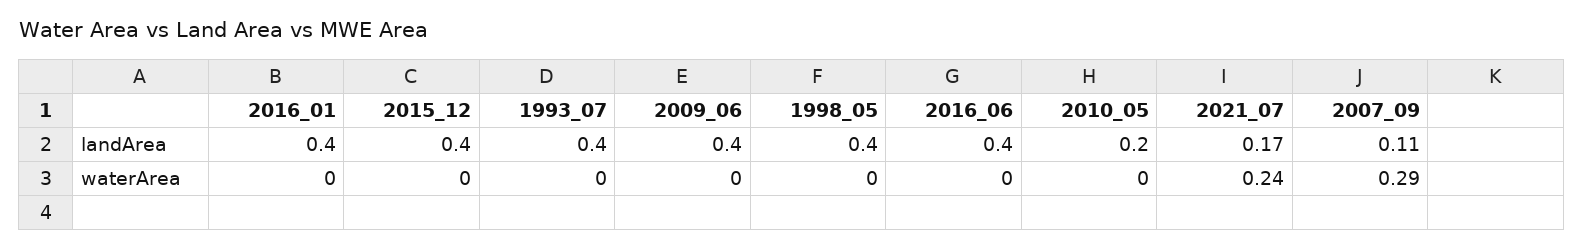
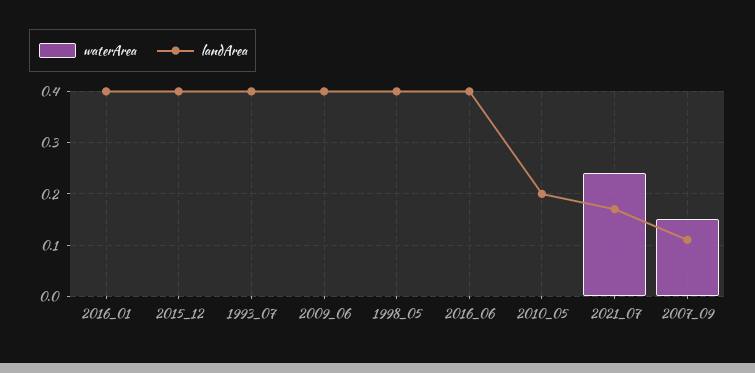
waterArea, 2007_09: 0.29 -> 0.15

